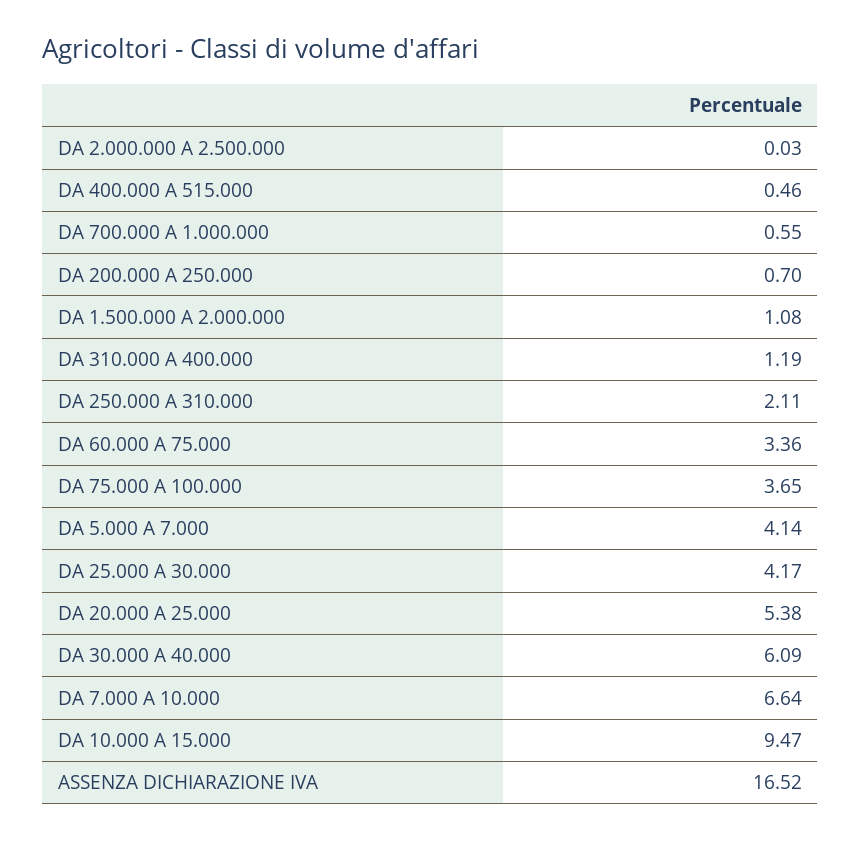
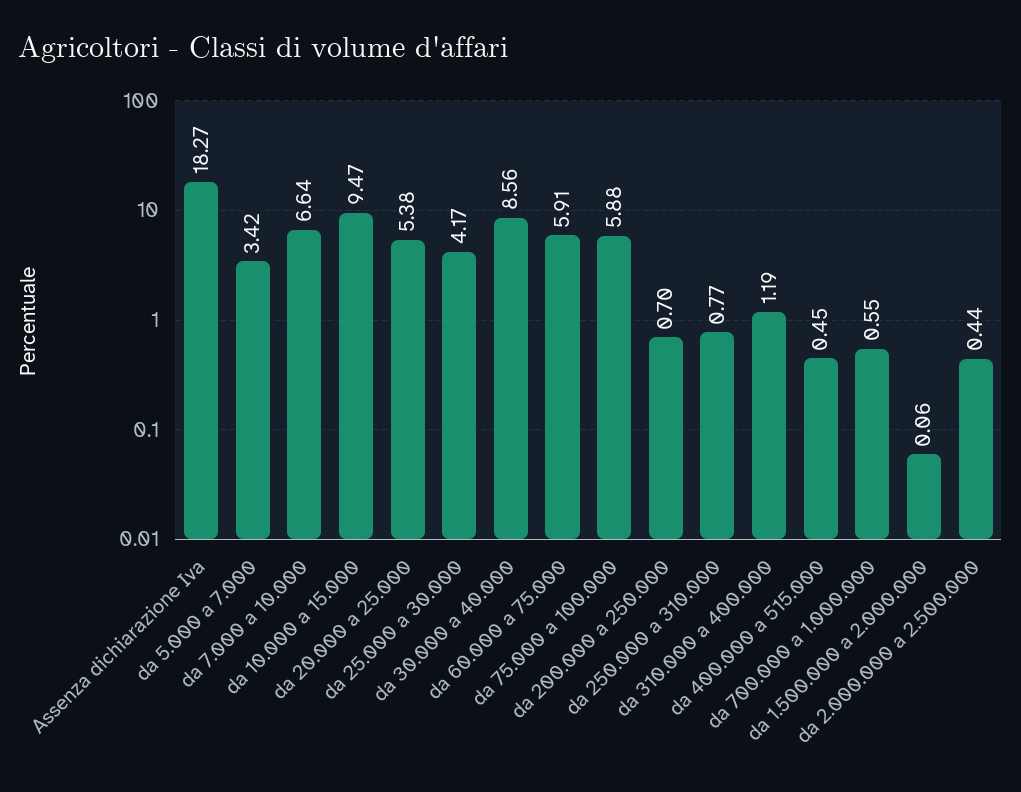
DA 2.000.000 A 2.500.000: 0.03 -> 0.44
DA 400.000 A 515.000: 0.46 -> 0.45
DA 1.500.000 A 2.000.000: 1.08 -> 0.06
DA 250.000 A 310.000: 2.11 -> 0.77
DA 60.000 A 75.000: 3.36 -> 5.91
DA 75.000 A 100.000: 3.65 -> 5.88
DA 5.000 A 7.000: 4.14 -> 3.42
DA 30.000 A 40.000: 6.09 -> 8.56
ASSENZA DICHIARAZIONE IVA: 16.52 -> 18.27

